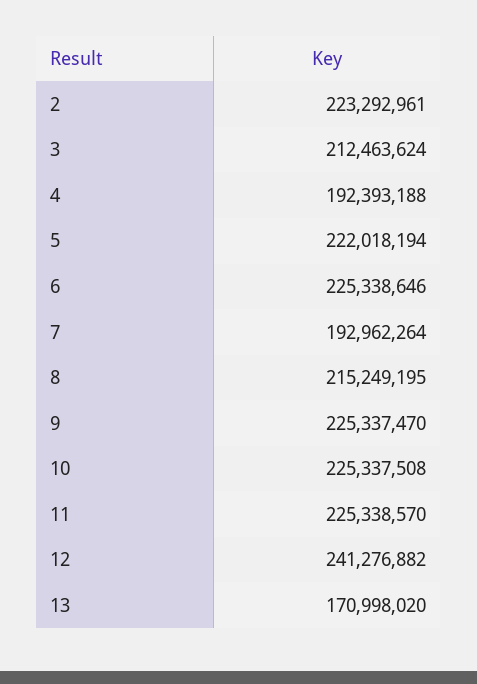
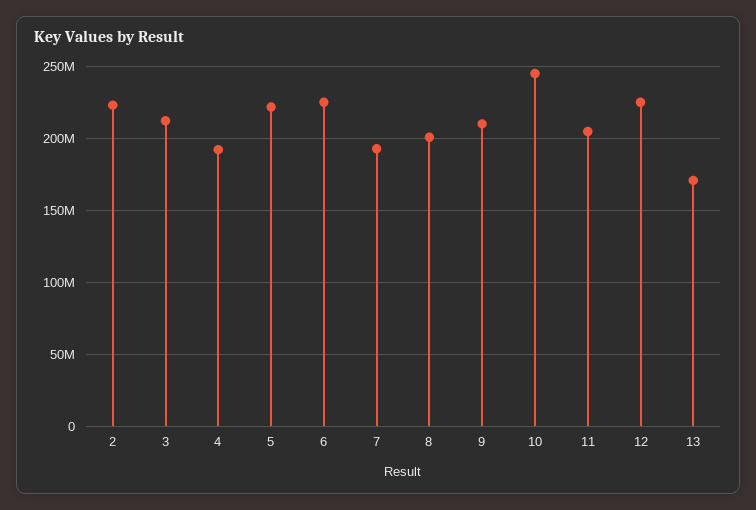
8: 215249195 -> 200000000
9: 225337470 -> 210000000
10: 225337508 -> 245000000
11: 225338570 -> 205000000
12: 241276882 -> 225000000

